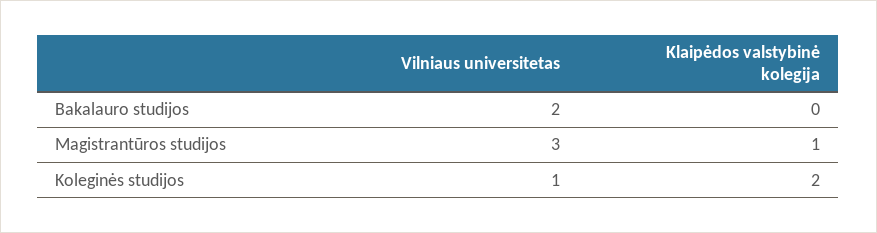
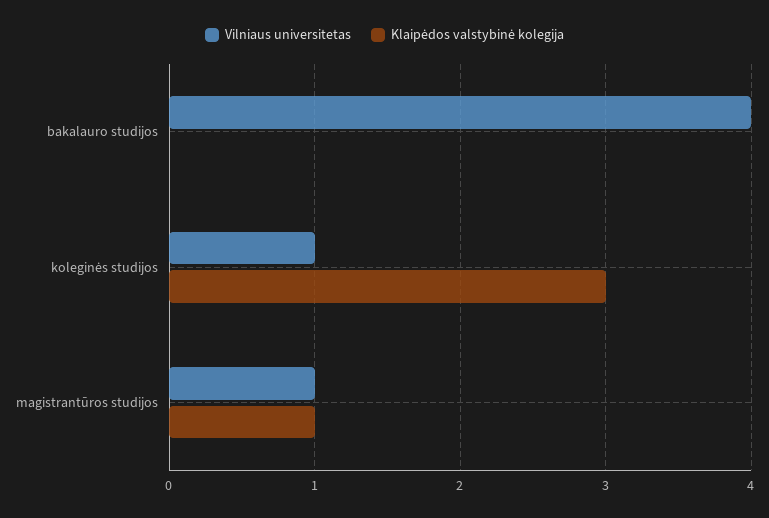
Vilniaus universitetas, Bakalauro studijos: 2 -> 4
Vilniaus universitetas, Magistrantūros studijos: 3 -> 1
Klaipėdos valstybinė kolegija, Koleginės studijos: 2 -> 3

